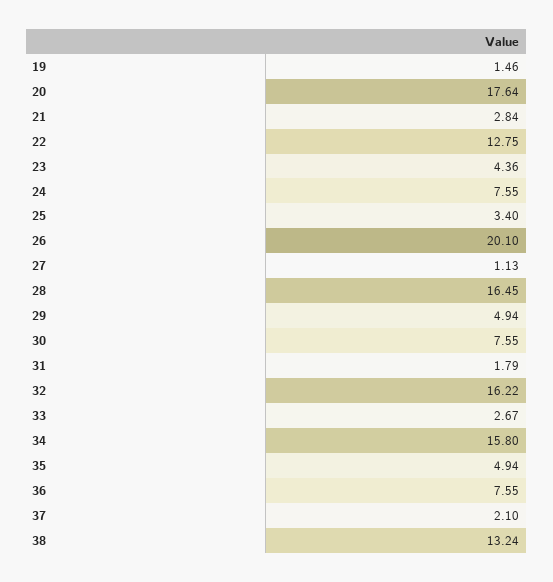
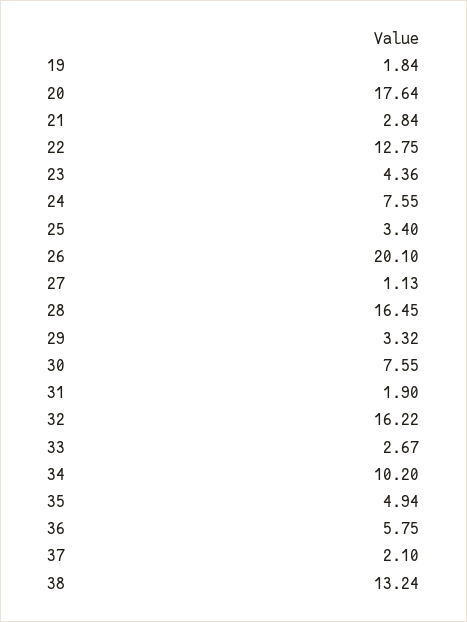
19: 1.46 -> 1.84
29: 4.94 -> 3.32
31: 1.79 -> 1.9
34: 15.8 -> 10.2
36: 7.55 -> 5.75

